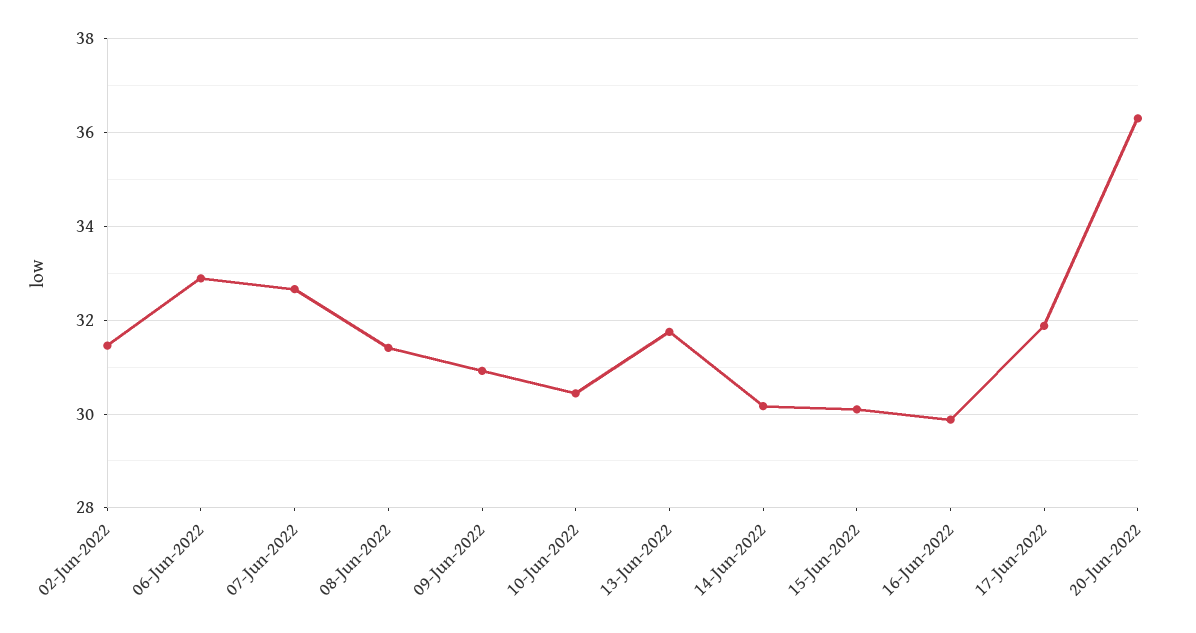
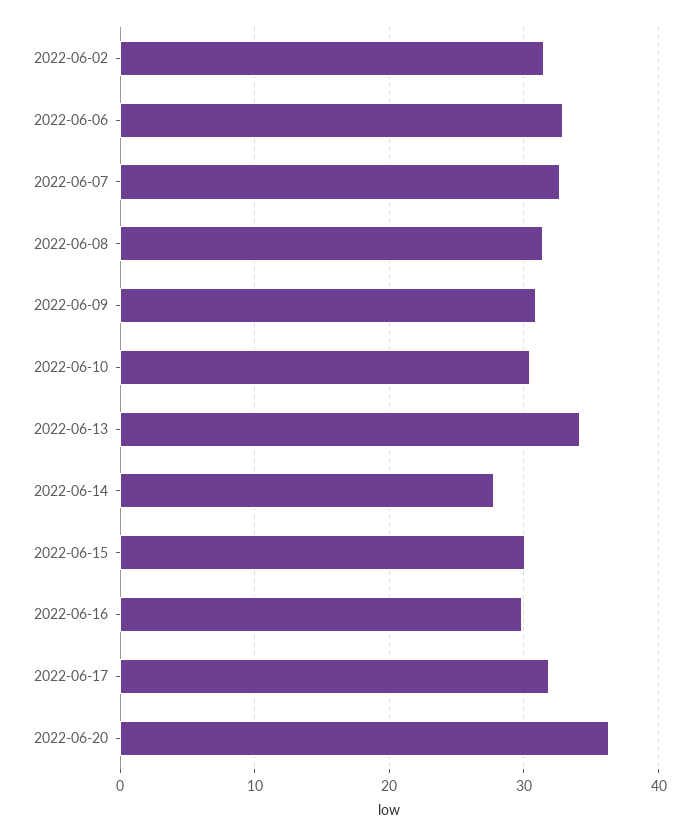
13-Jun-2022: 31.8 -> 34
14-Jun-2022: 30.2 -> 28

